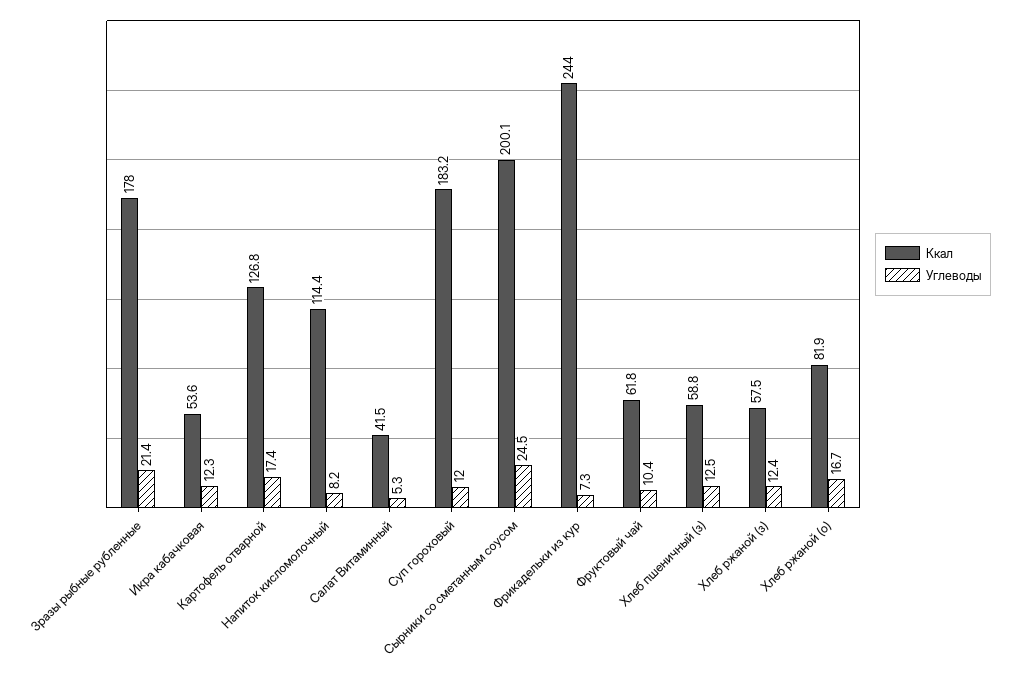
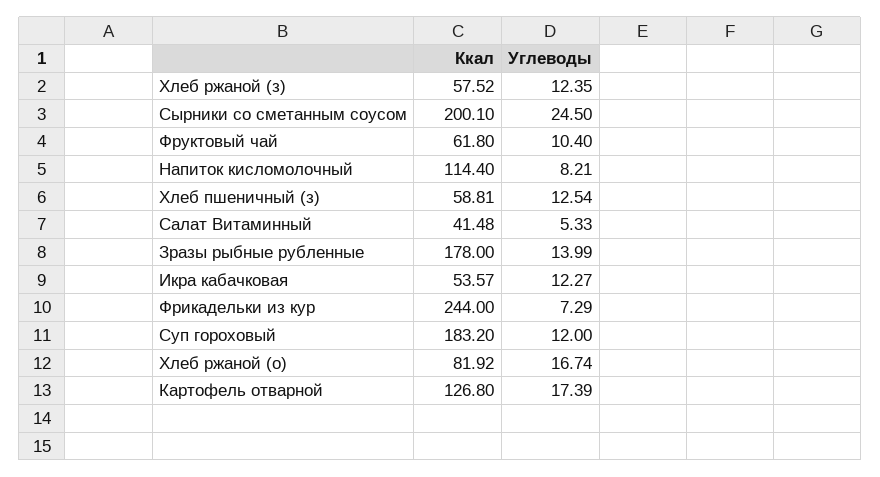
Углеводы, Зразы рыбные рубленные: 21.4 -> 13.99

